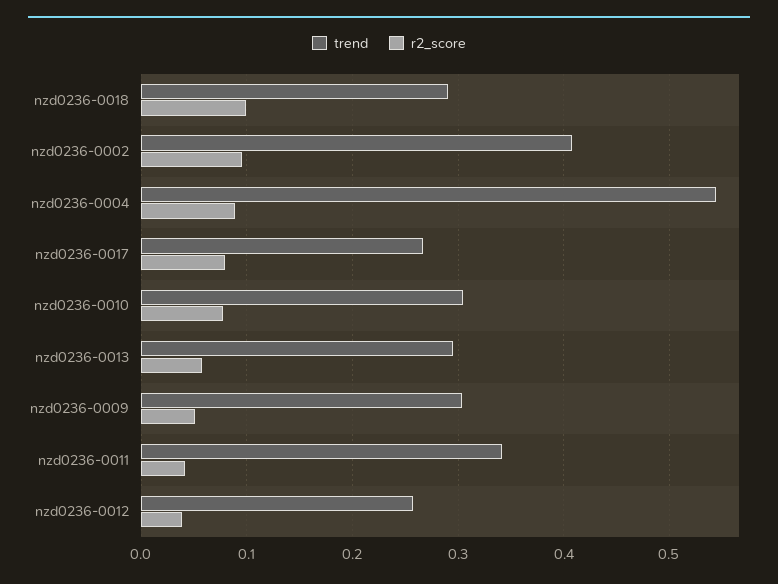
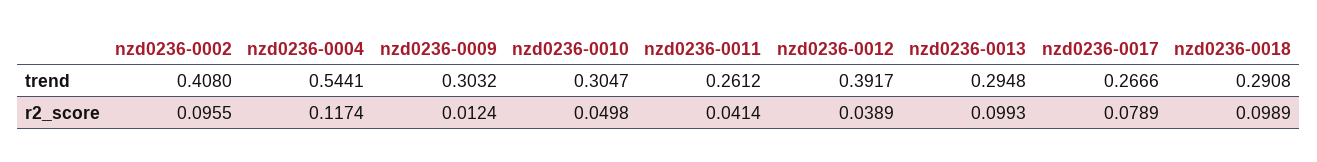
r2_score, nzd0236-0004: 0.09 -> 0.1174
r2_score, nzd0236-0010: 0.08 -> 0.0498
r2_score, nzd0236-0013: 0.06 -> 0.0993
r2_score, nzd0236-0009: 0.05 -> 0.0124
trend, nzd0236-0011: 0.34 -> 0.2612
trend, nzd0236-0012: 0.26 -> 0.3917

